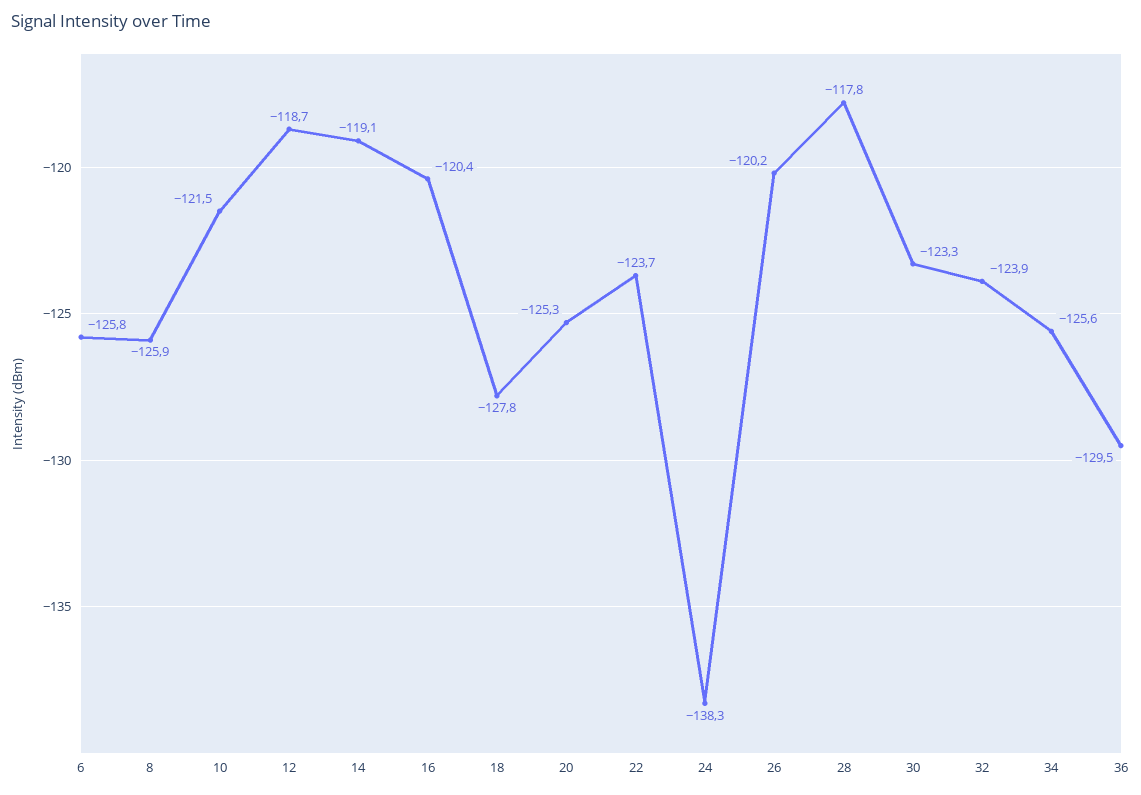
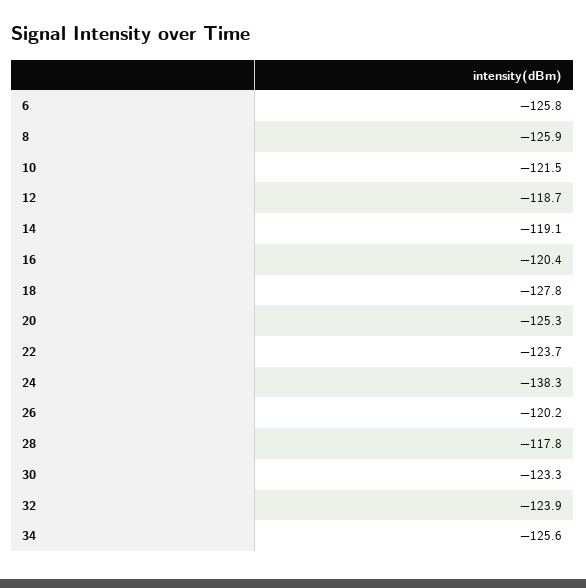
36: -129.5 -> none

